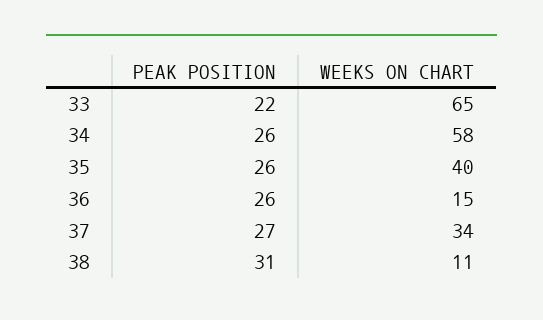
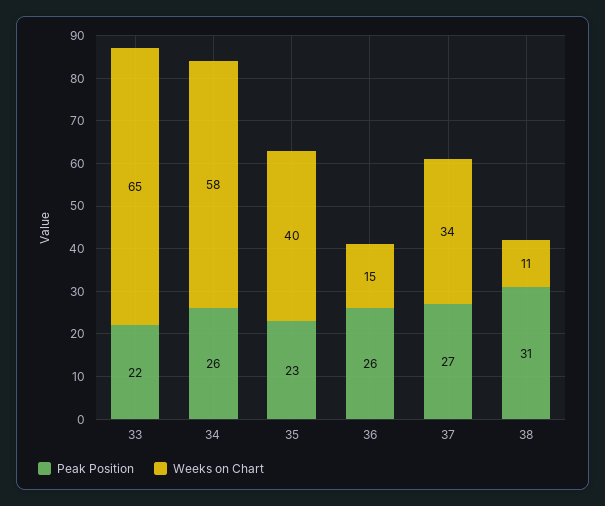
PEAK POSITION, 35: 26 -> 23

